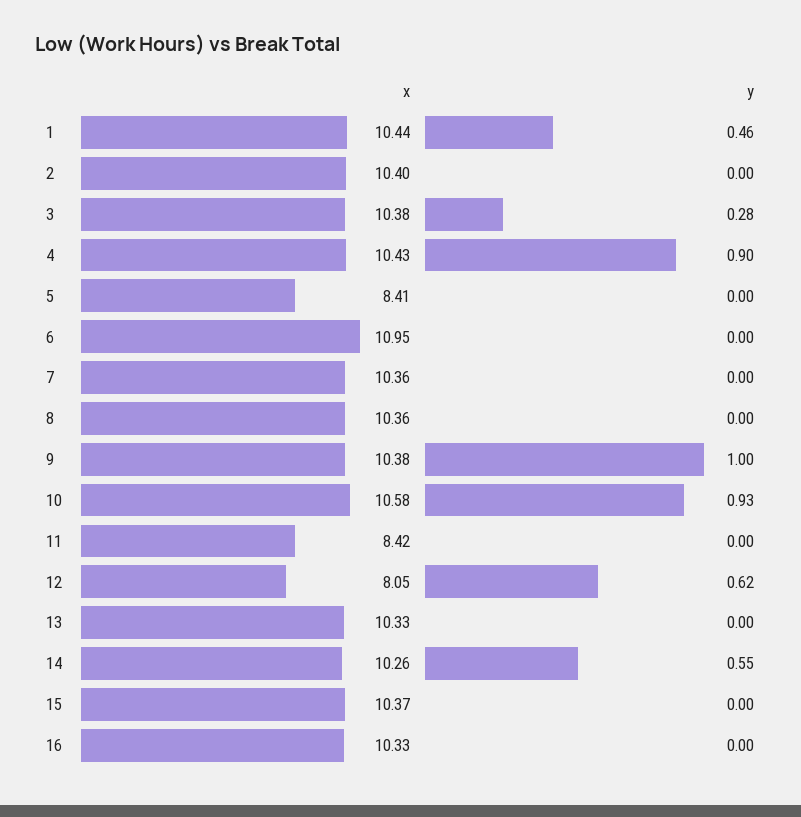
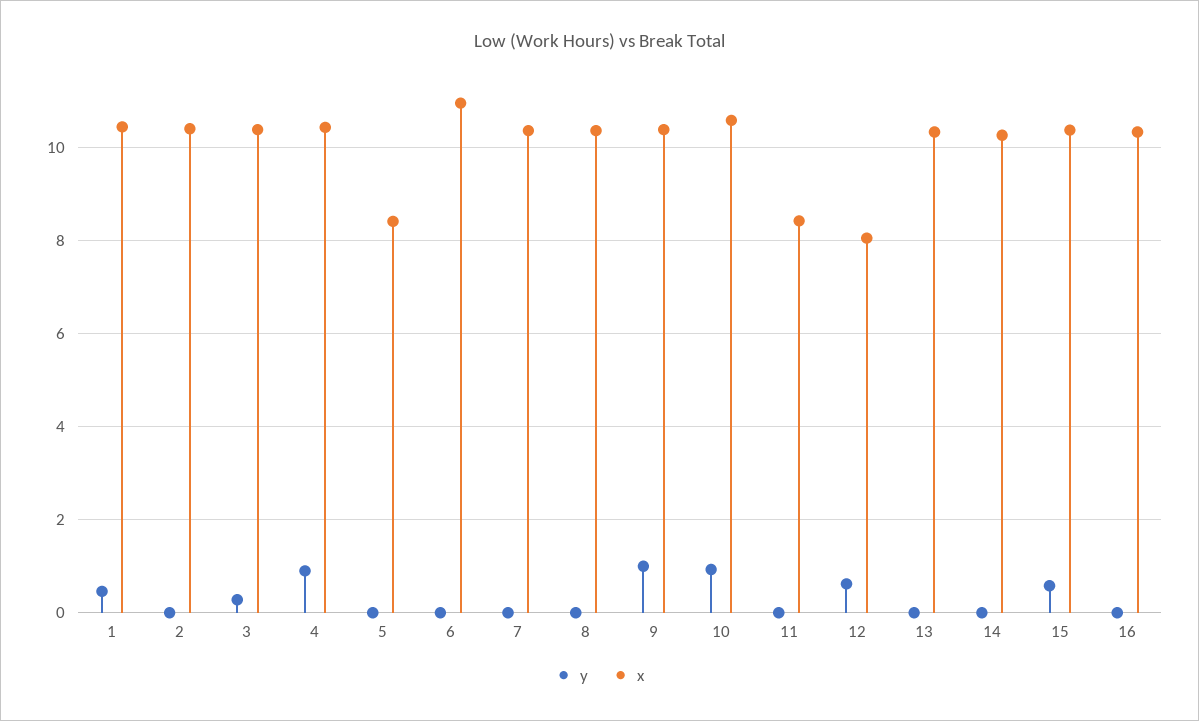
y, 14: 0.55 -> 0
y, 15: 0 -> 0.6

